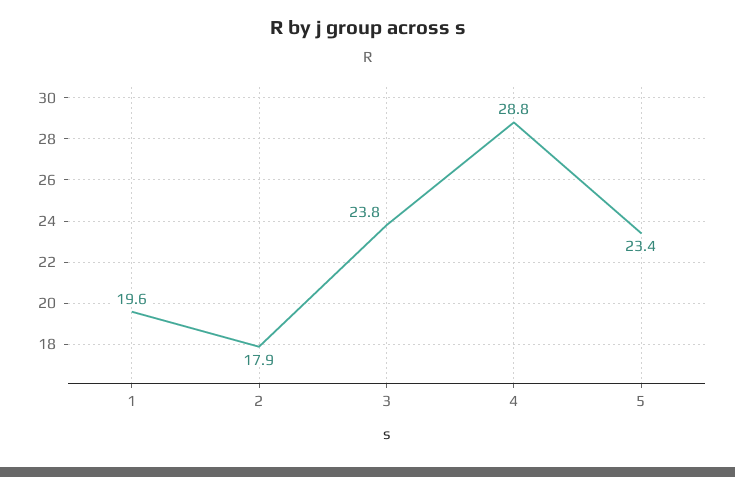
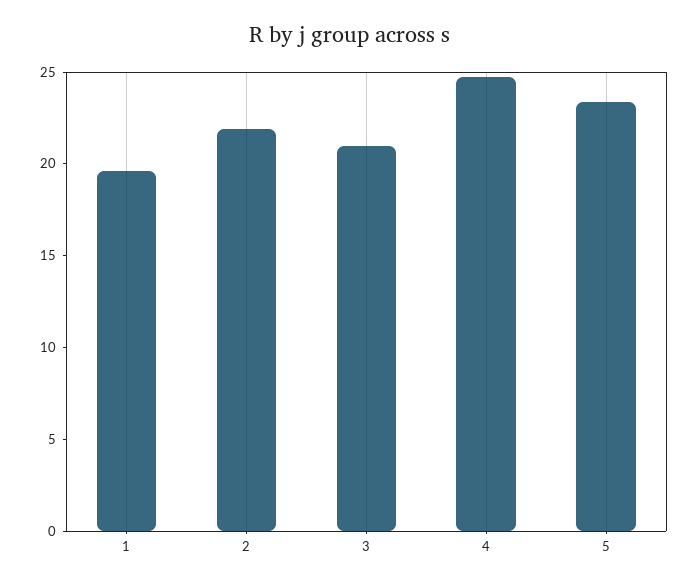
2: 17.9 -> 22
3: 23.8 -> 21
4: 28.8 -> 25

